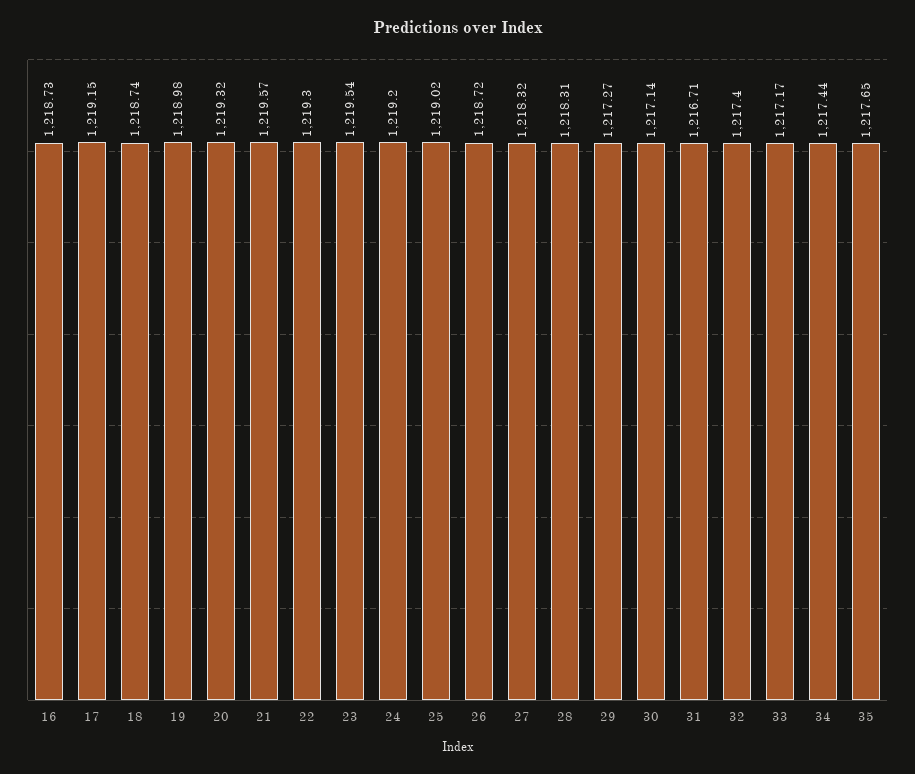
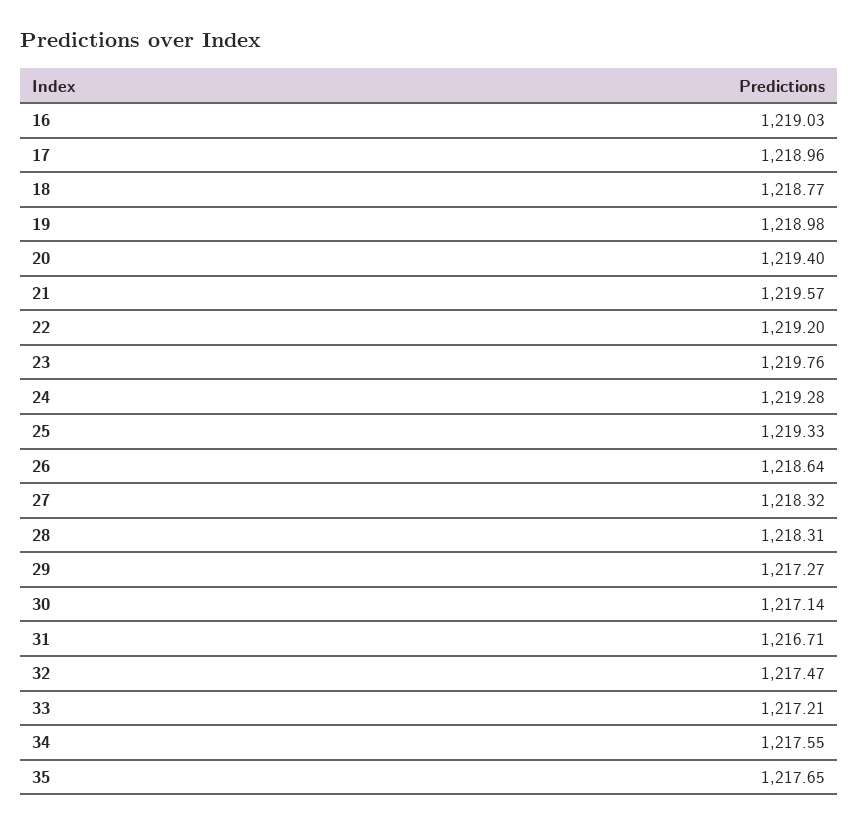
16: 1218.73 -> 1219.03
17: 1219.15 -> 1218.96
18: 1218.74 -> 1218.77
20: 1219.32 -> 1219.4
22: 1219.3 -> 1219.2
23: 1219.54 -> 1219.76
24: 1219.2 -> 1219.28
25: 1219.02 -> 1219.33
26: 1218.72 -> 1218.64
32: 1217.4 -> 1217.47
33: 1217.17 -> 1217.21
34: 1217.44 -> 1217.55

